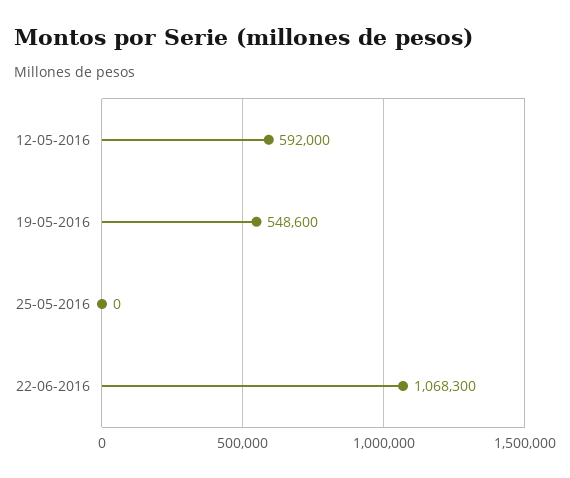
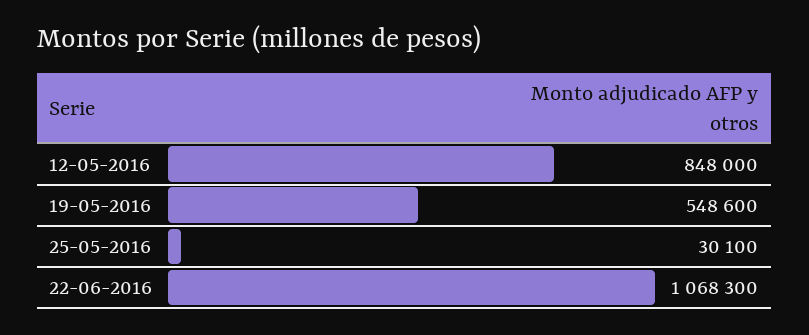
12-05-2016: 592000 -> 848000
25-05-2016: 0 -> 30100

